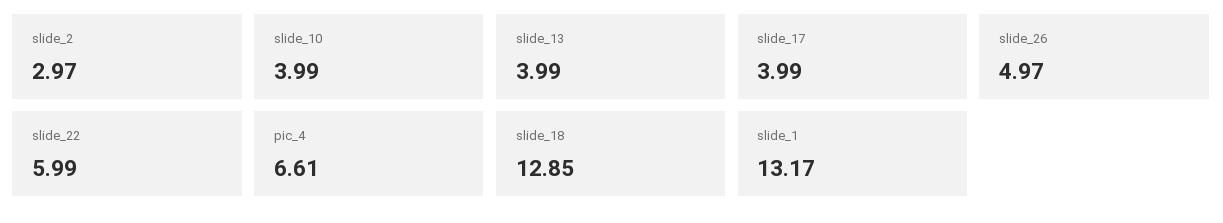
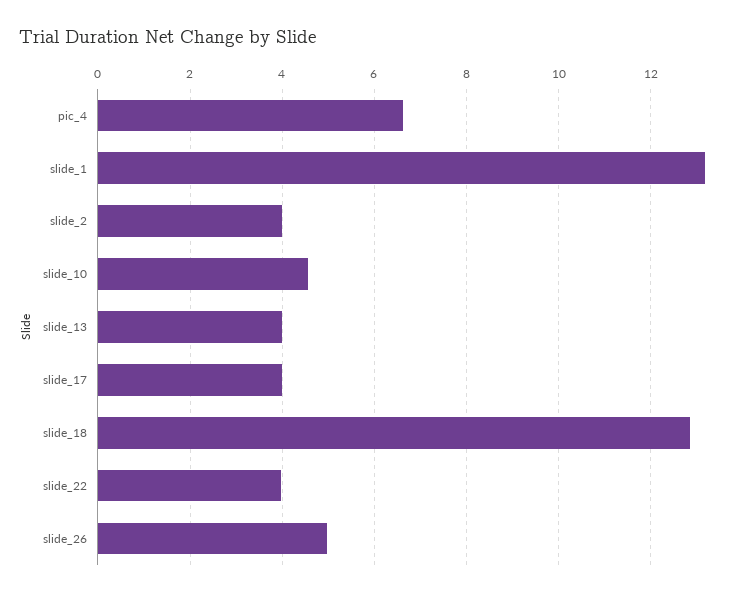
slide_2: 2.97 -> 4
slide_10: 3.99 -> 4.6
slide_22: 5.99 -> 4

